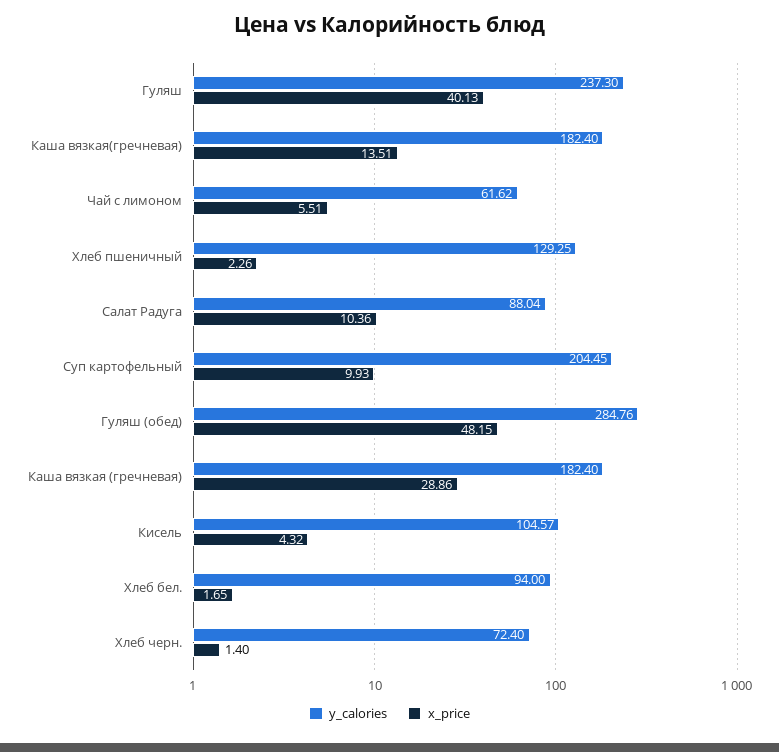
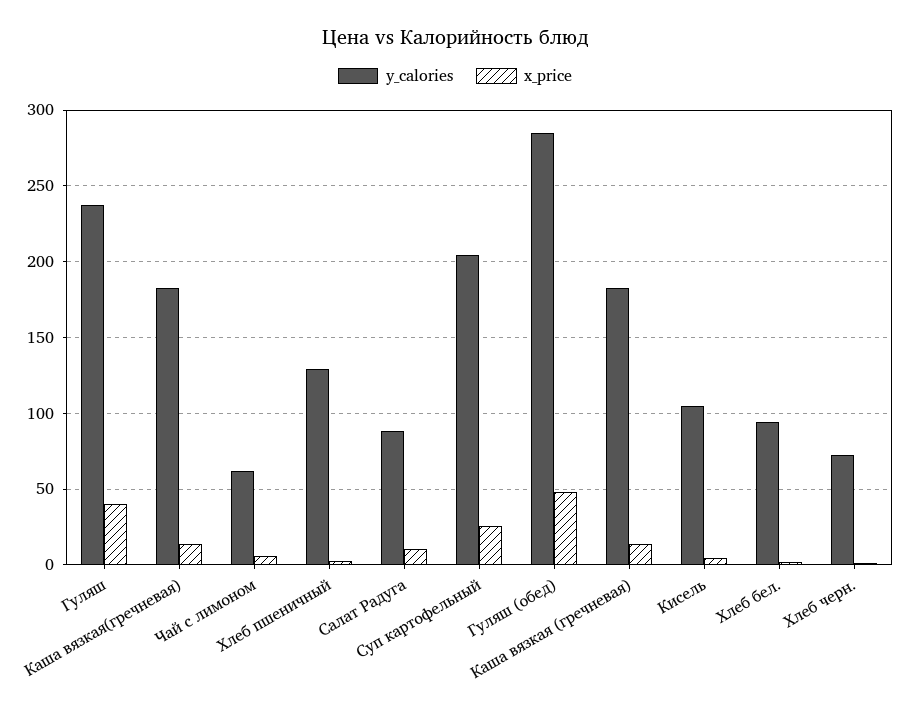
x_price, Суп картофельный: 9.93 -> 25
x_price, Каша вязкая (гречневая): 28.86 -> 15

